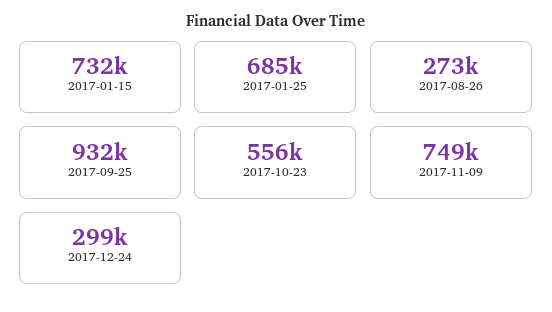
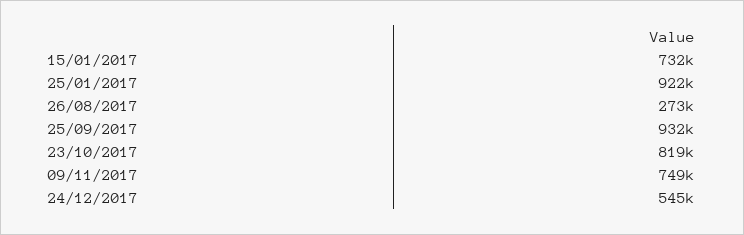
2017-01-25: 685000 -> 922000
2017-10-23: 556000 -> 819000
2017-12-24: 299000 -> 545000

